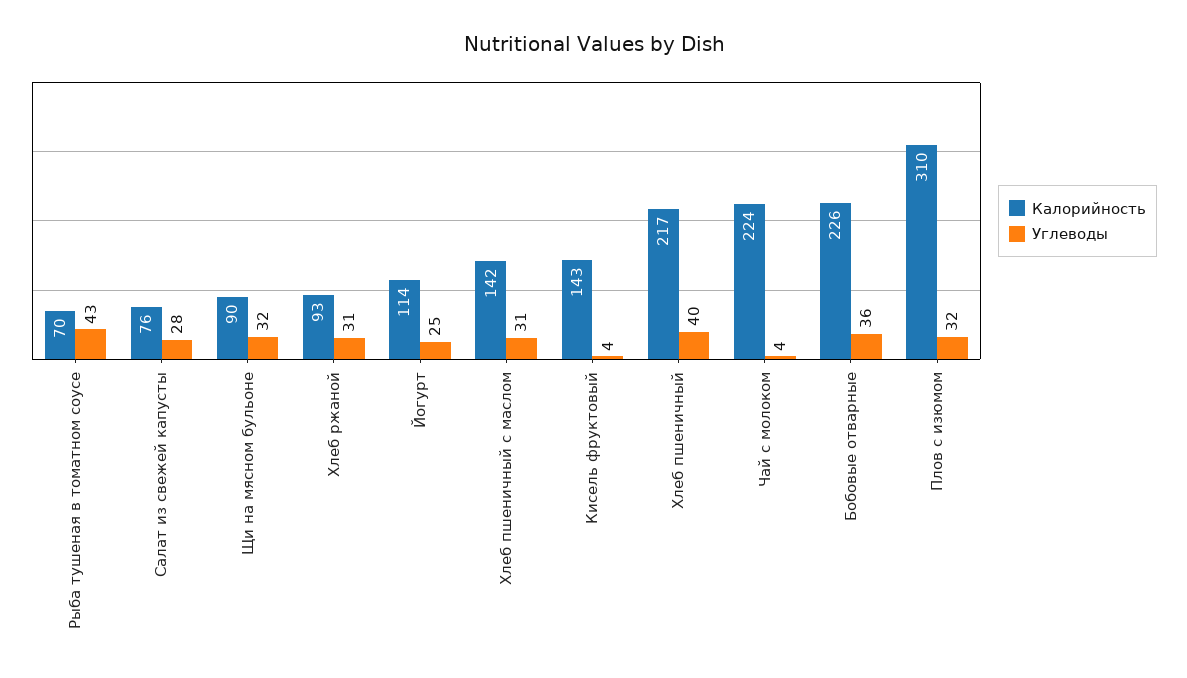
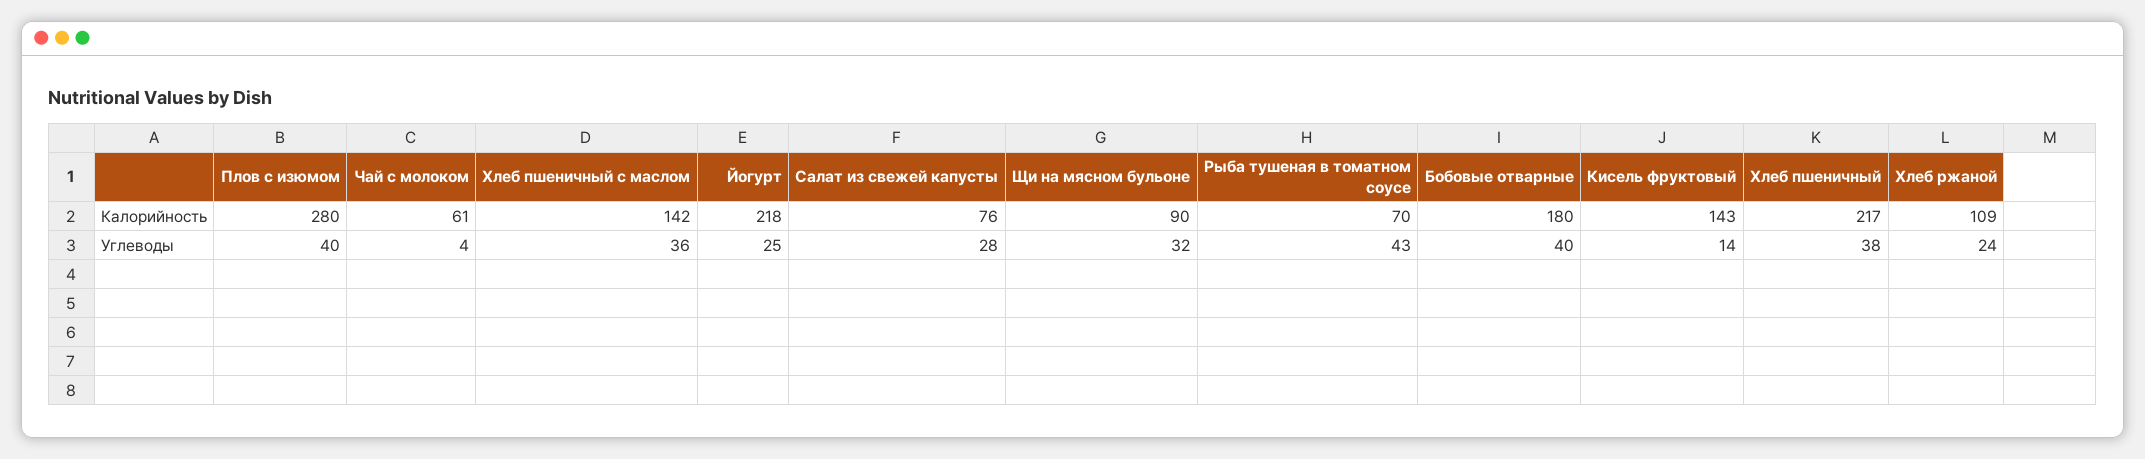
Калорийность, Хлеб ржаной: 93 -> 109
Углеводы, Хлеб ржаной: 31 -> 24
Калорийность, Йогурт: 114 -> 218
Углеводы, Хлеб пшеничный с маслом: 31 -> 36
Углеводы, Кисель фруктовый: 4 -> 14
Углеводы, Хлеб пшеничный: 40 -> 38
Калорийность, Чай с молоком: 224 -> 61
Калорийность, Бобовые отварные: 226 -> 180
Углеводы, Бобовые отварные: 36 -> 40
Калорийность, Плов с изюмом: 310 -> 280
Углеводы, Плов с изюмом: 32 -> 40

